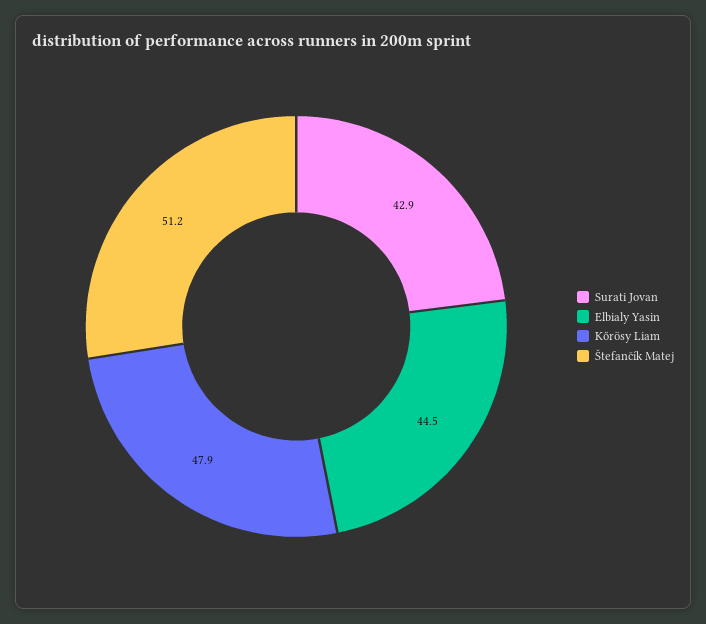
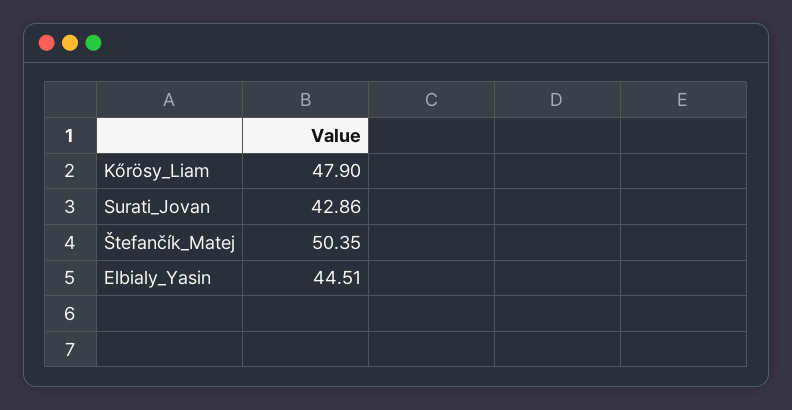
Štefančík Matej: 51.2 -> 50.35

